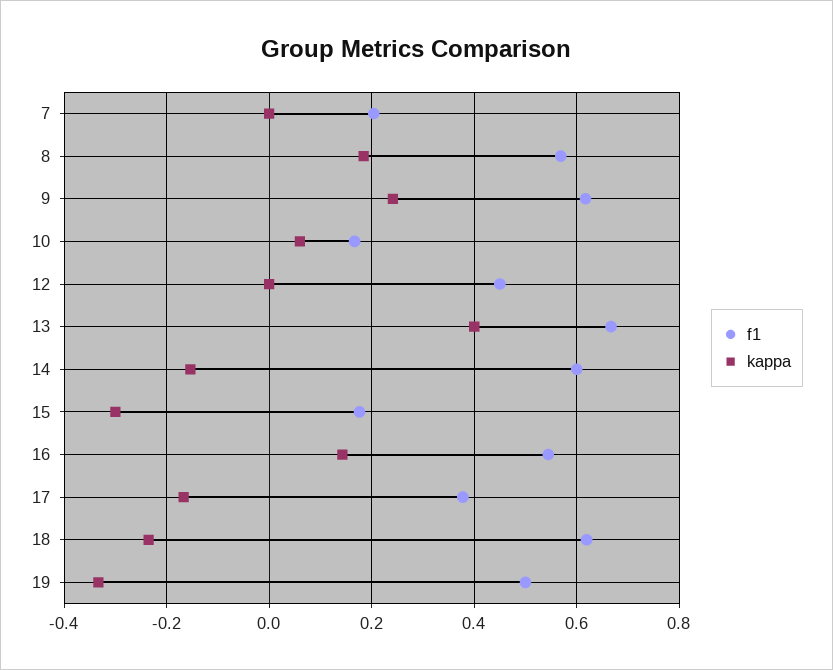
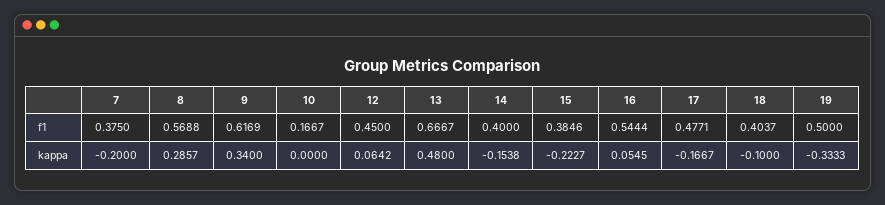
f1, 7: 0.2 -> 0.375
kappa, 7: 0 -> -0.2
kappa, 8: 0.18 -> 0.2857
kappa, 9: 0.24 -> 0.34
kappa, 10: 0.06 -> 0
kappa, 12: 0 -> 0.0642
kappa, 13: 0.4 -> 0.48
f1, 14: 0.6 -> 0.4
f1, 15: 0.18 -> 0.3846
kappa, 15: -0.3 -> -0.2227
kappa, 16: 0.14 -> 0.0545
f1, 17: 0.38 -> 0.4771
f1, 18: 0.62 -> 0.4037
kappa, 18: -0.24 -> -0.1

